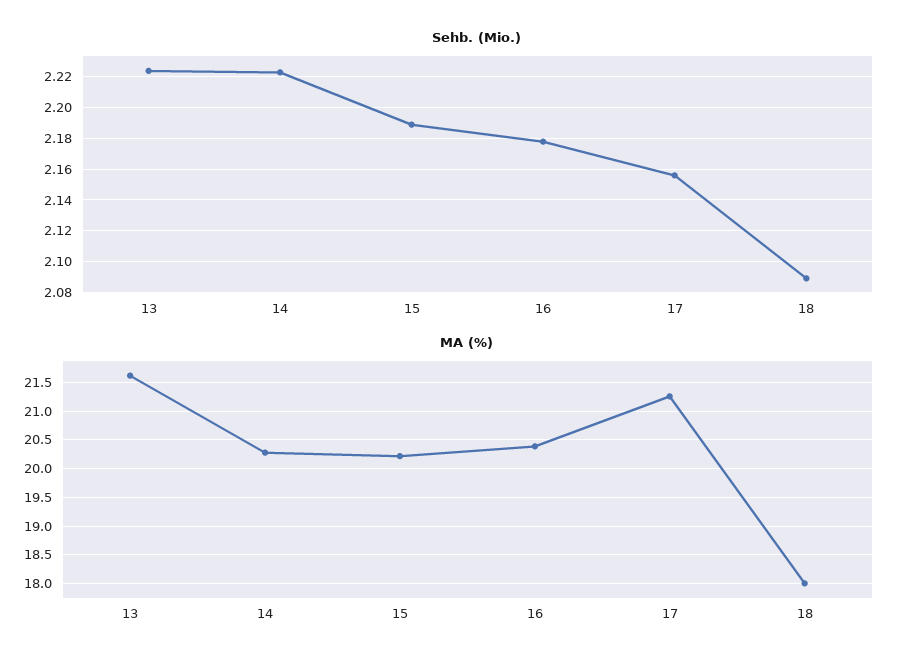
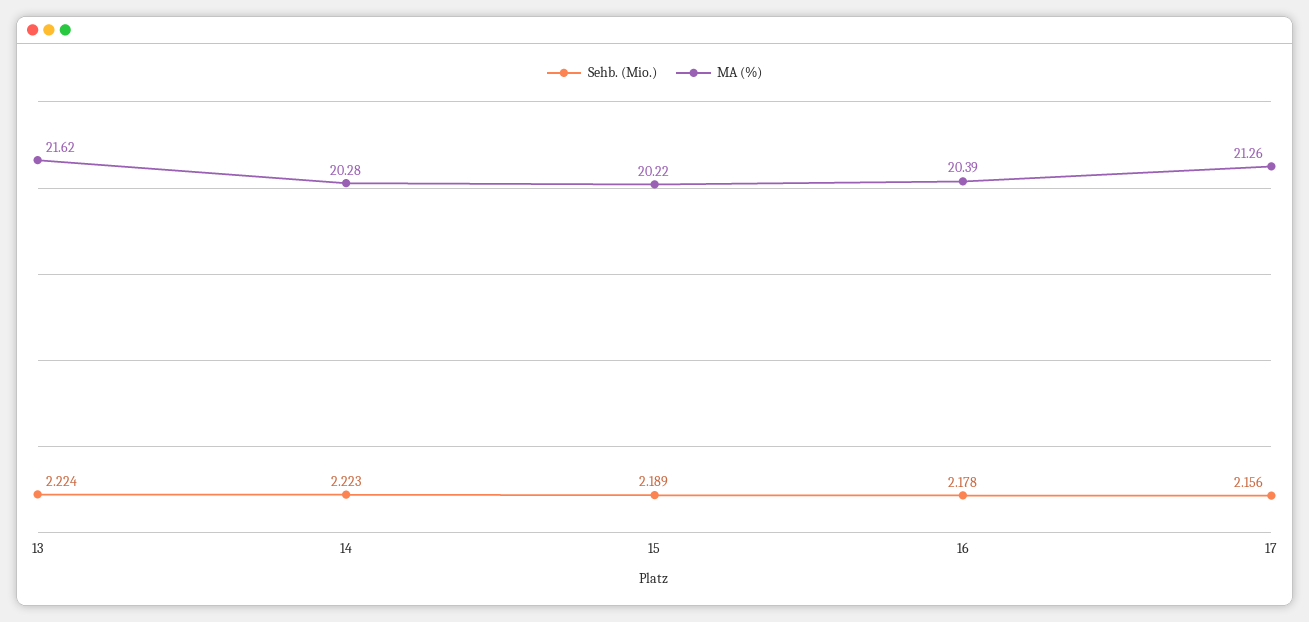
Sehb. (Mio.), 18: 2.09 -> none
MA (%), 18: 18 -> none

